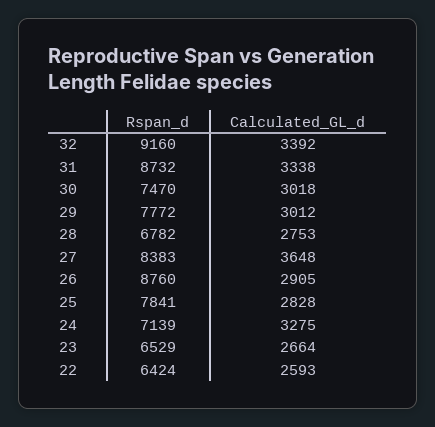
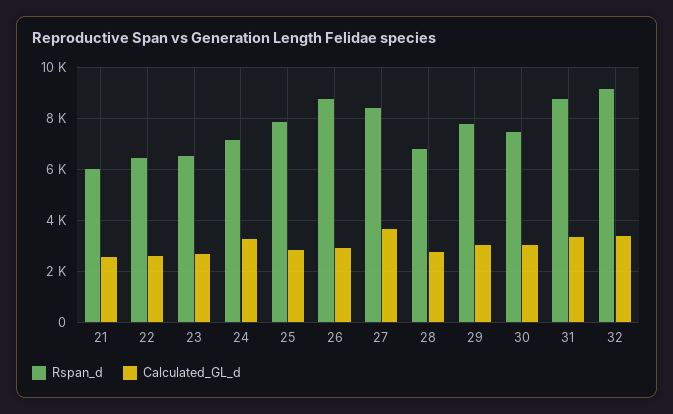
Rspan_d, 21: none -> 6000
Calculated_GL_d, 21: none -> 2500

